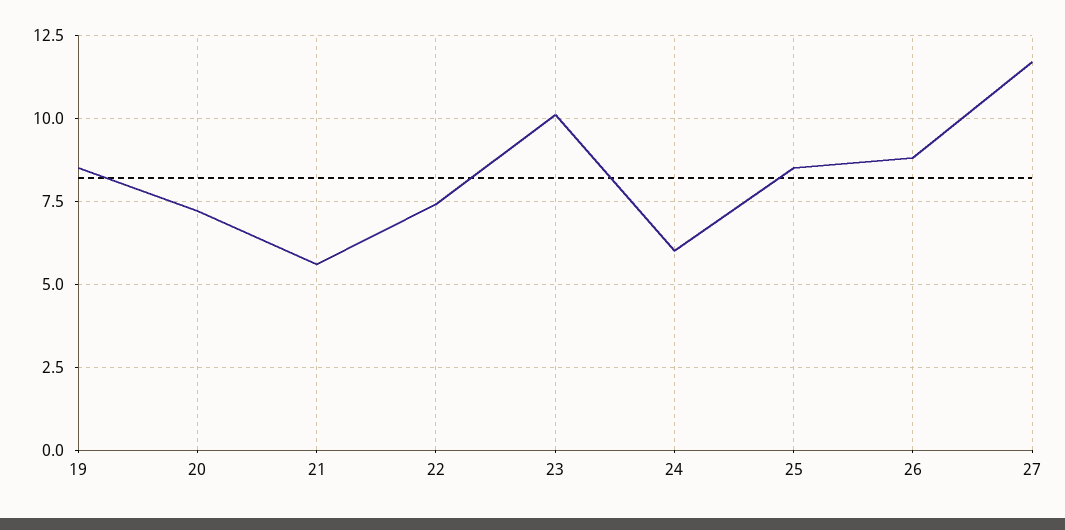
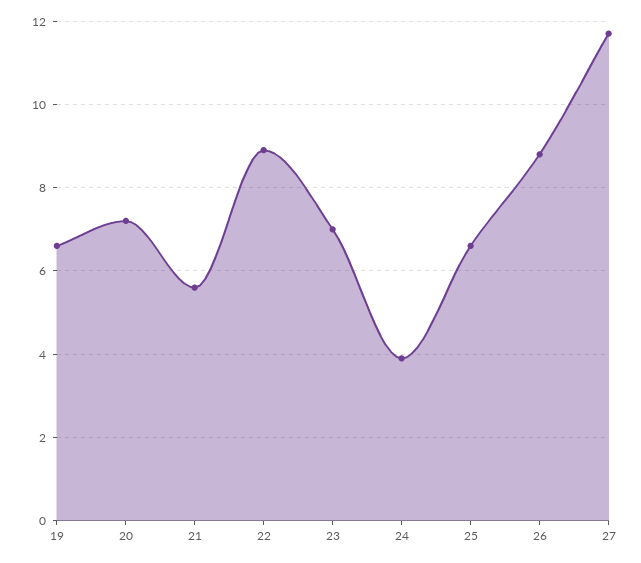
19: 8.5 -> 6.5
22: 7.5 -> 9
23: 10 -> 7
24: 6 -> 4
25: 8.5 -> 6.5

